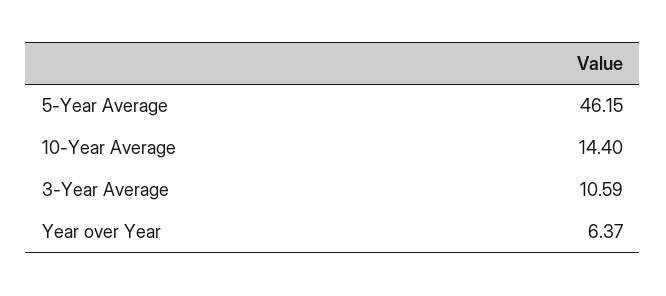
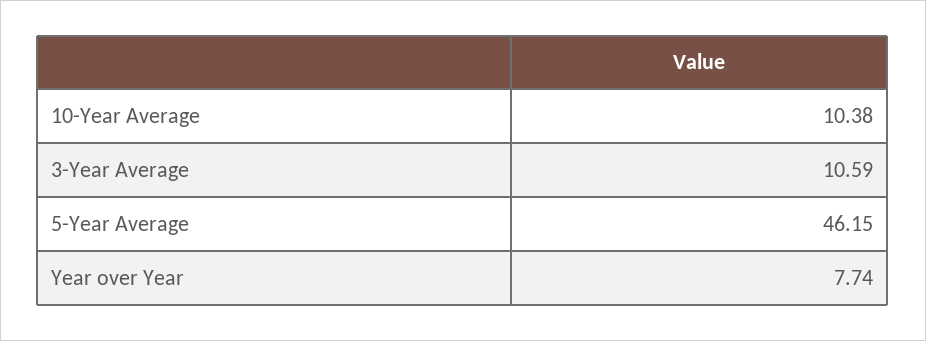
10-Year Average: 14.4 -> 10.38
Year over Year: 6.37 -> 7.74

